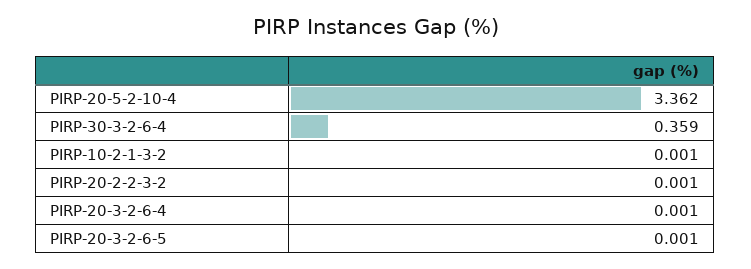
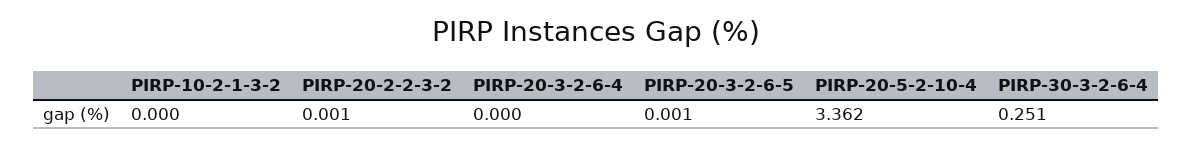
PIRP-30-3-2-6-4: 0.359 -> 0.251
PIRP-10-2-1-3-2: 0.001 -> 0
PIRP-20-3-2-6-4: 0.001 -> 0

